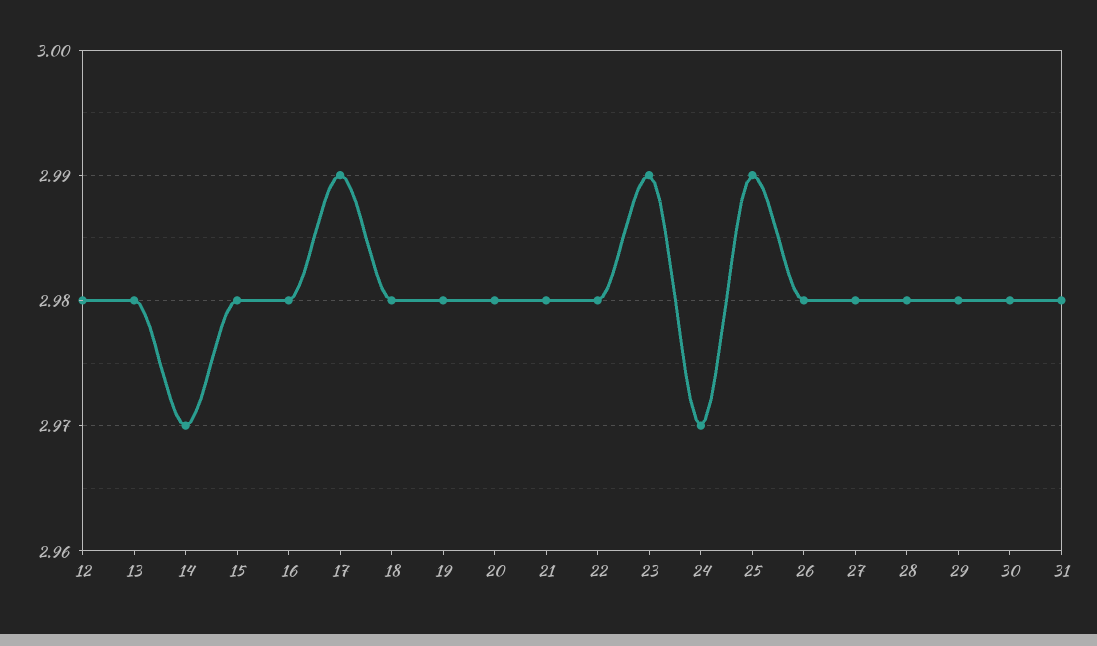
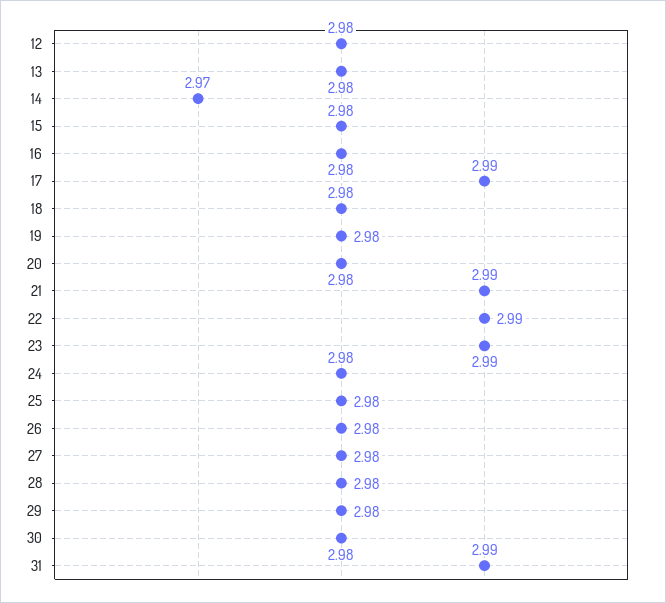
21: 2.98 -> 2.99
22: 2.98 -> 2.99
24: 2.97 -> 2.98
25: 2.99 -> 2.98
31: 2.98 -> 2.99

